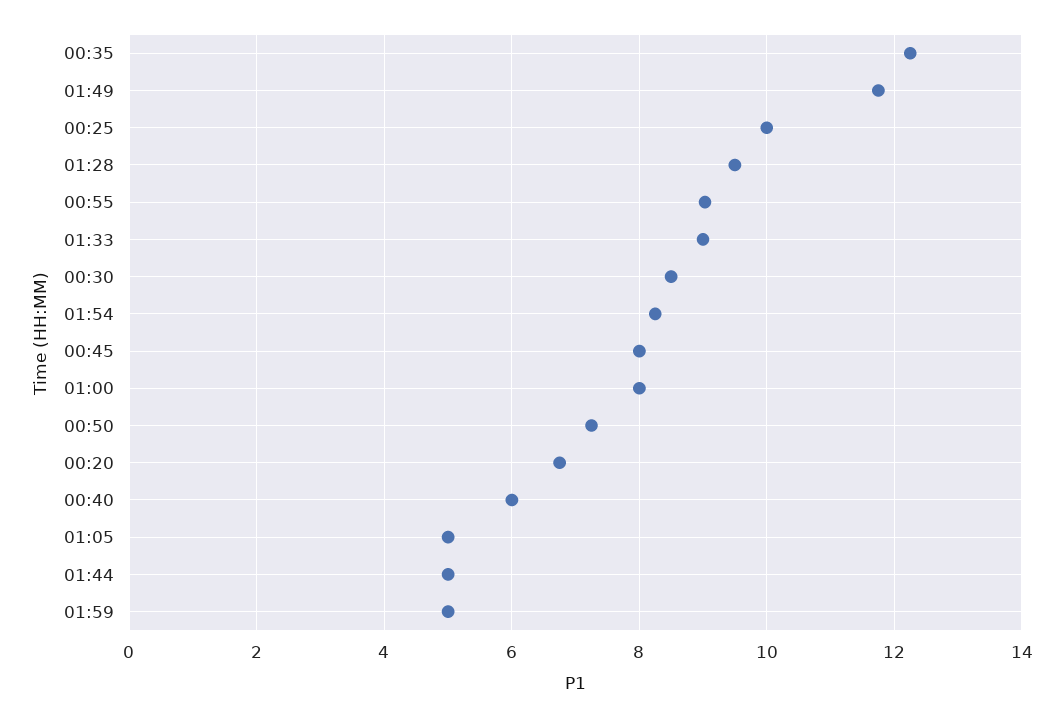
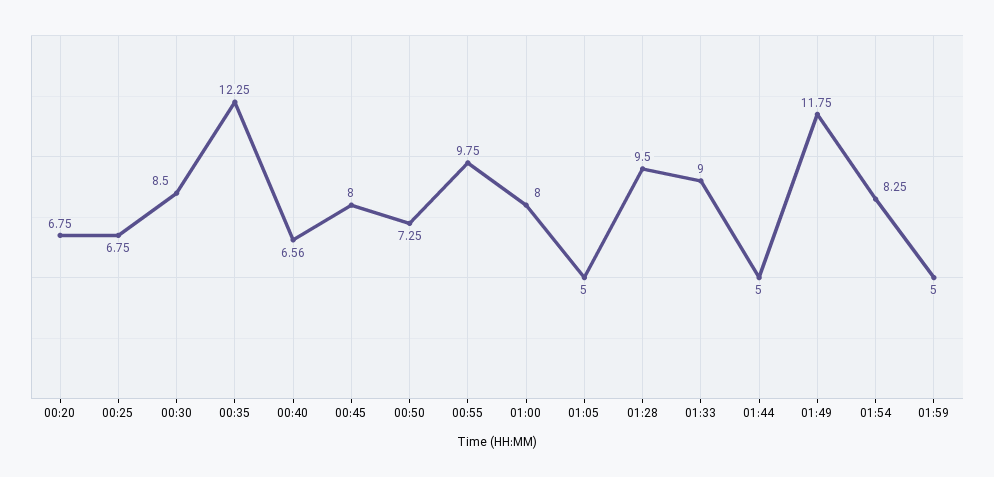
00:25: 10 -> 6.75
00:55: 9 -> 9.75
00:40: 6 -> 6.56

